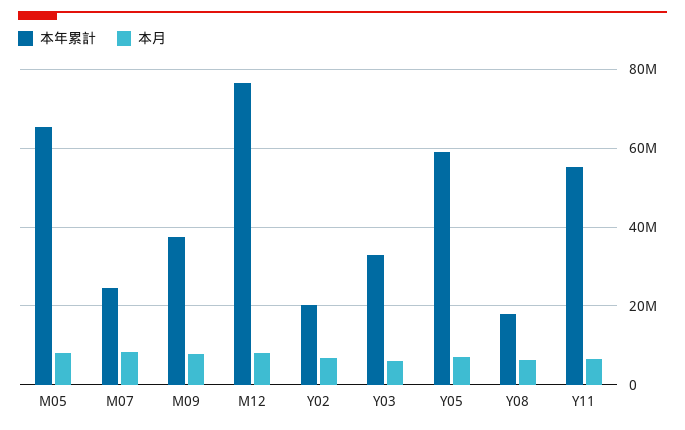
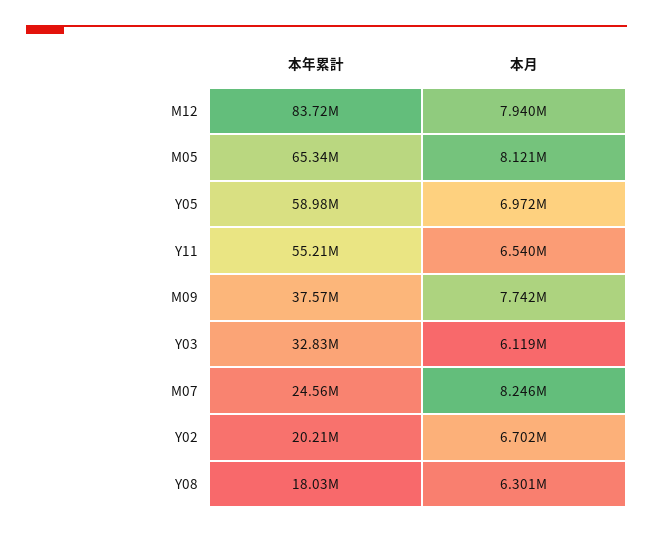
本年累計, M12: 76000000 -> 83720000

